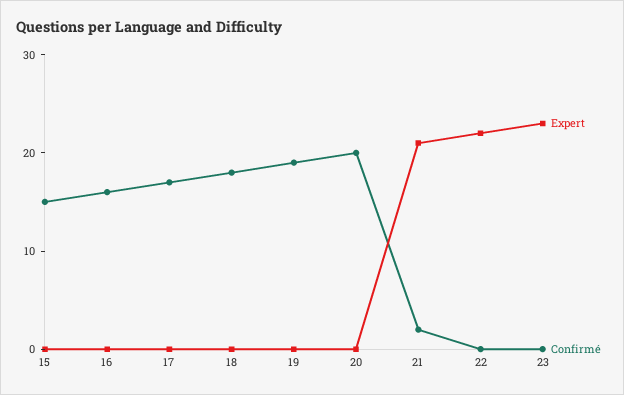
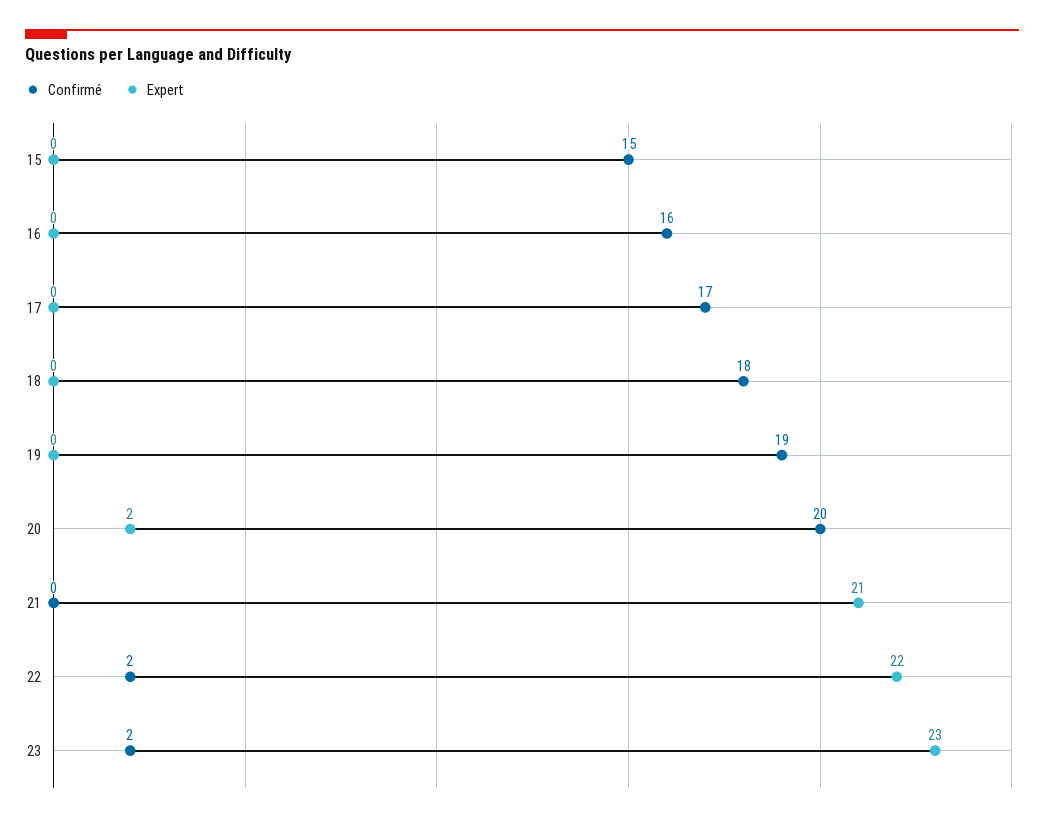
Expert, 20: 0 -> 2
Confirmé, 21: 2 -> 0
Confirmé, 22: 0 -> 2
Confirmé, 23: 0 -> 2

